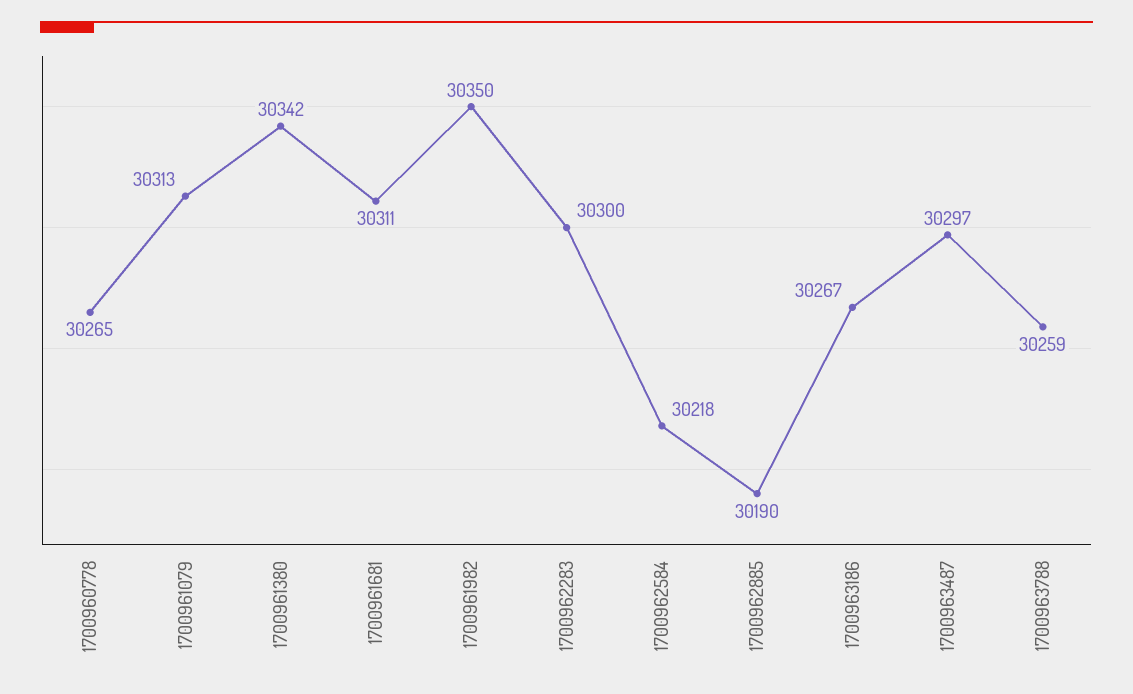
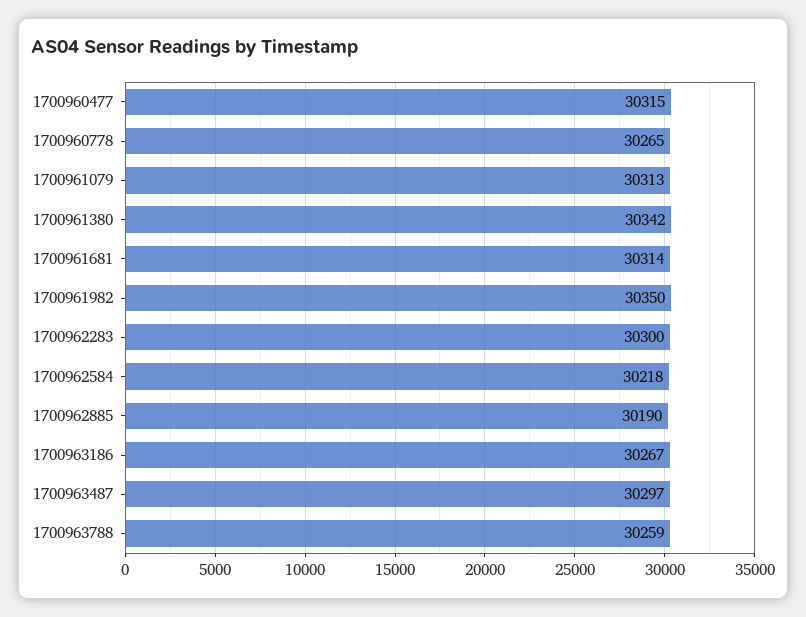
1700961681: 30311 -> 30314
1700960477: none -> 30315

